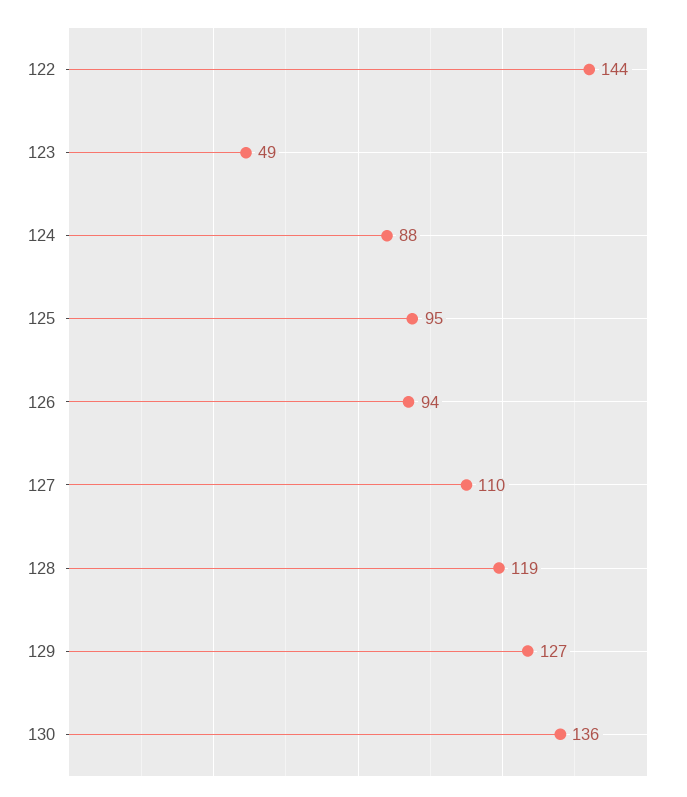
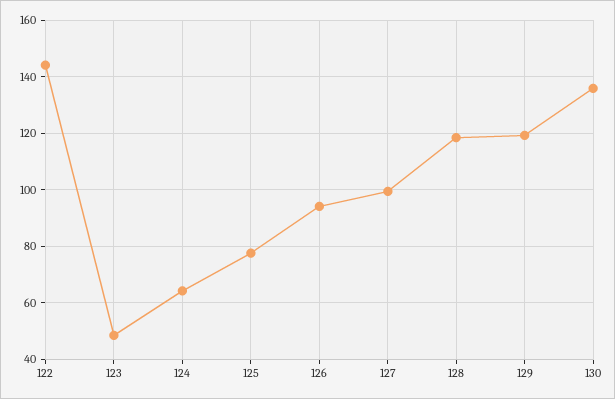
124: 88 -> 65
125: 95 -> 77.5
127: 110 -> 100
129: 127 -> 120

